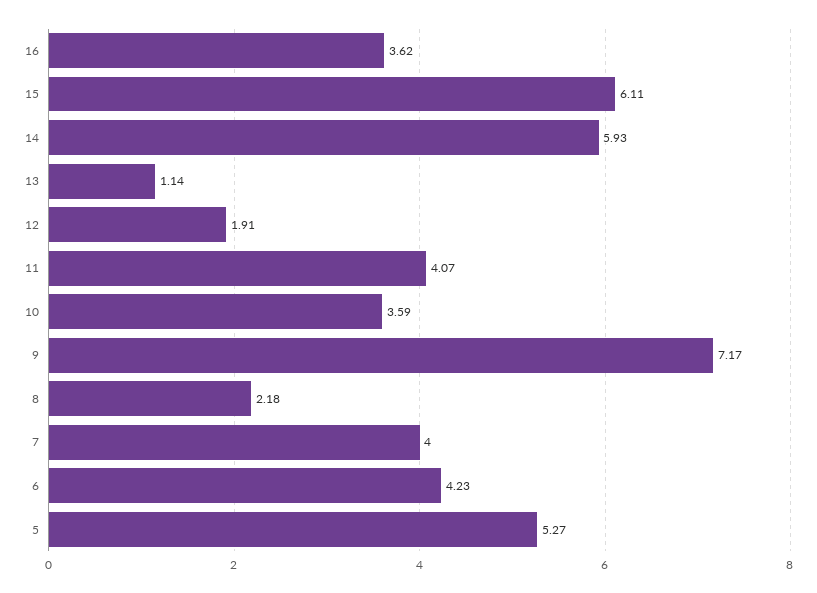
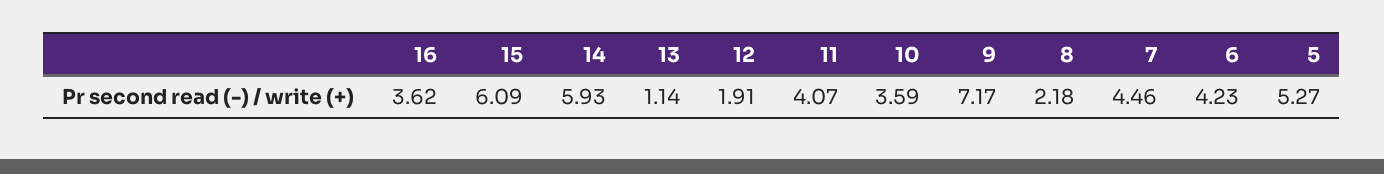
15: 6.11 -> 6.09
7: 4 -> 4.46

